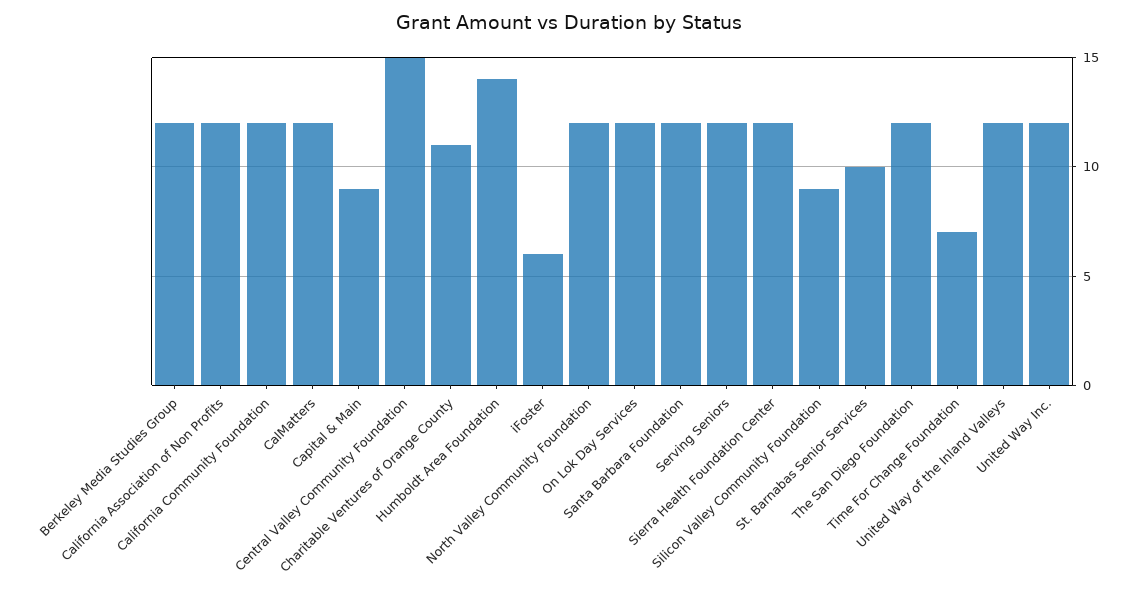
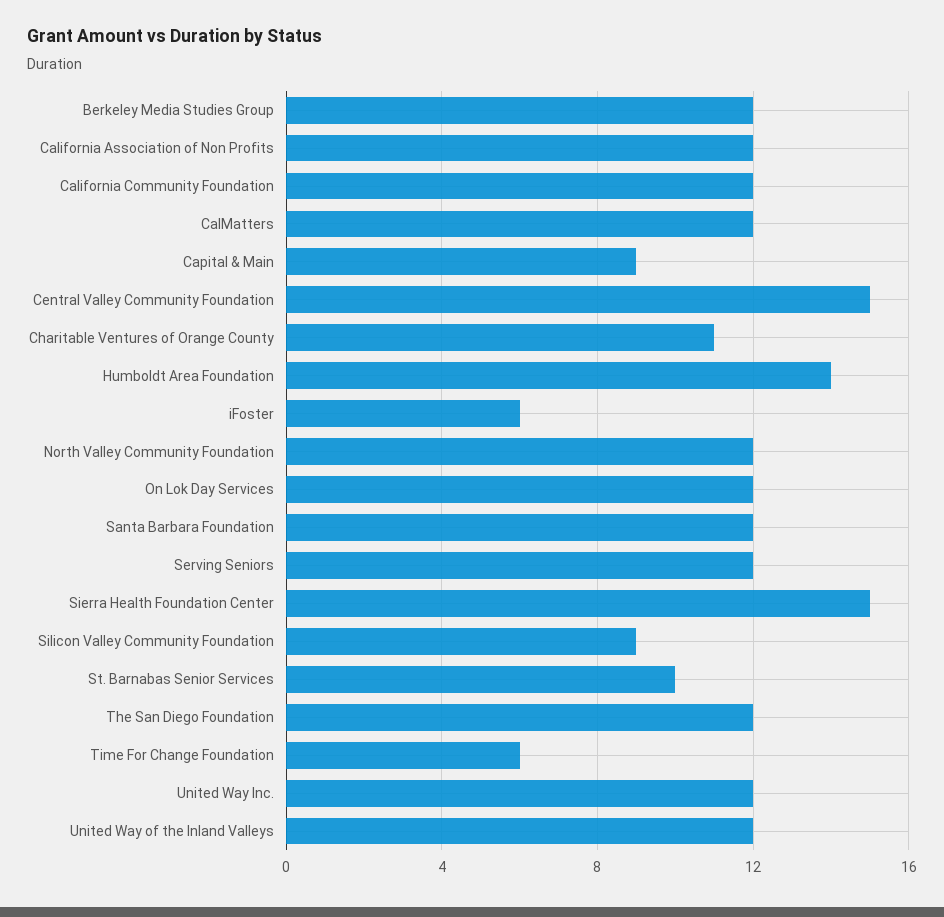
Sierra Health Foundation Center: 12 -> 15
Time For Change Foundation: 7 -> 6

